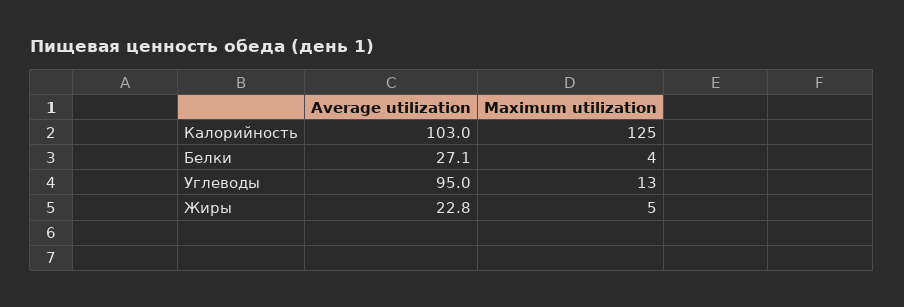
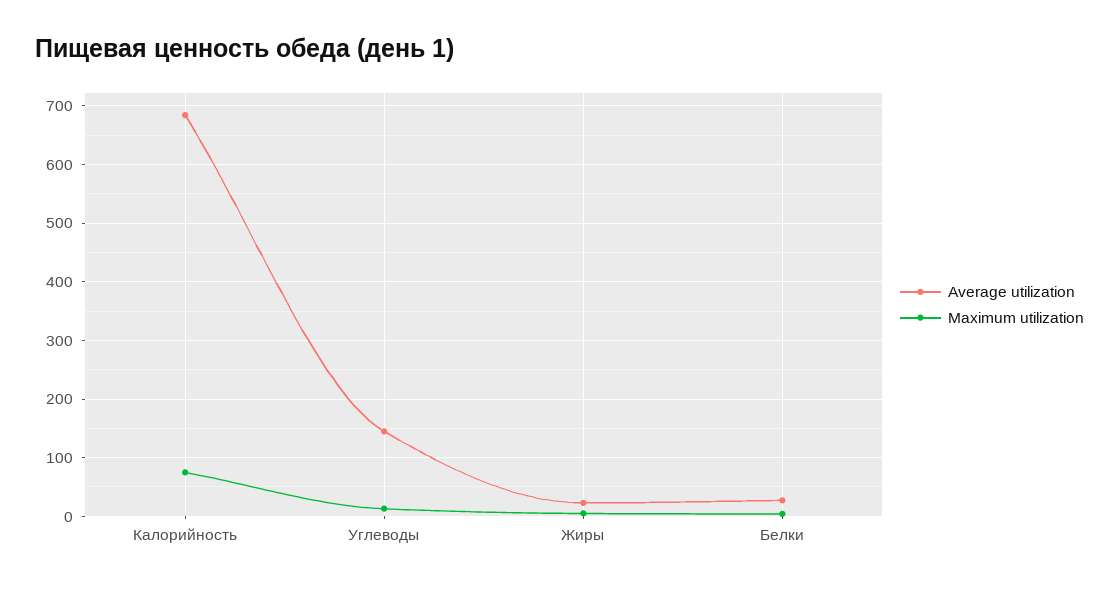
Average utilization, Калорийность: 103 -> 680
Maximum utilization, Калорийность: 125 -> 80
Average utilization, Углеводы: 95 -> 140

